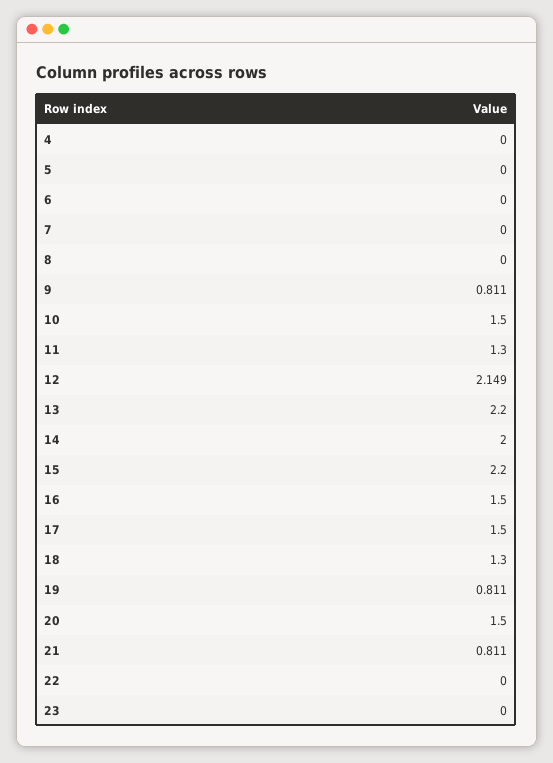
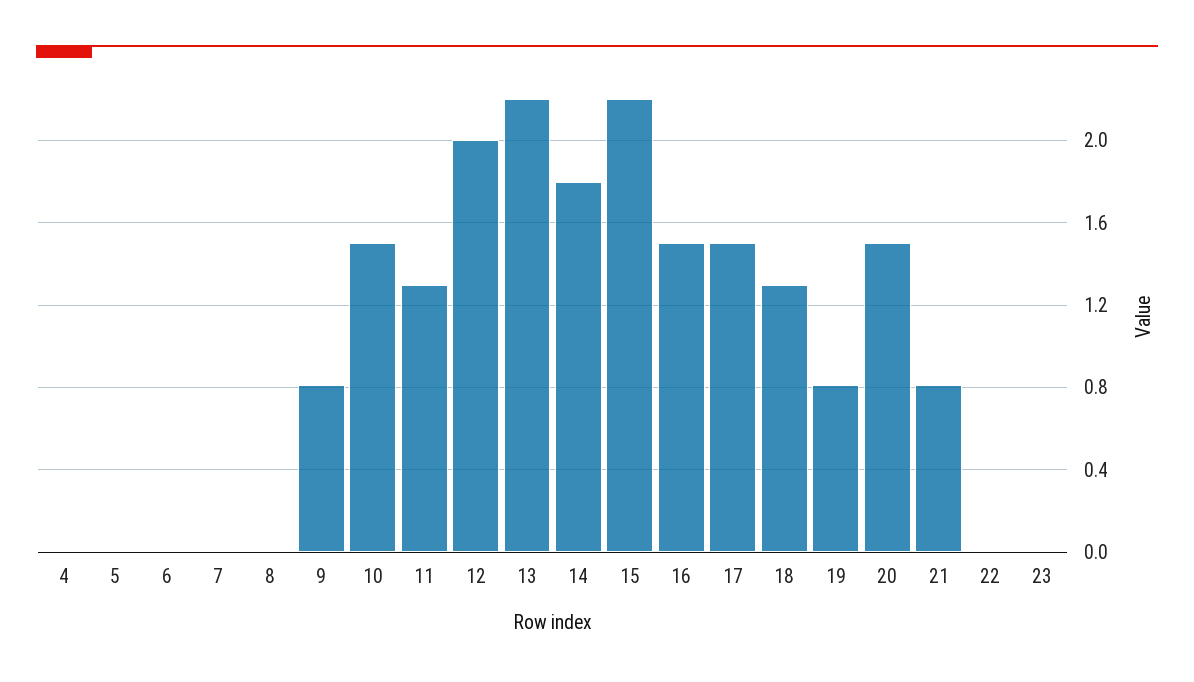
12: 2.149 -> 2
14: 2 -> 1.8

